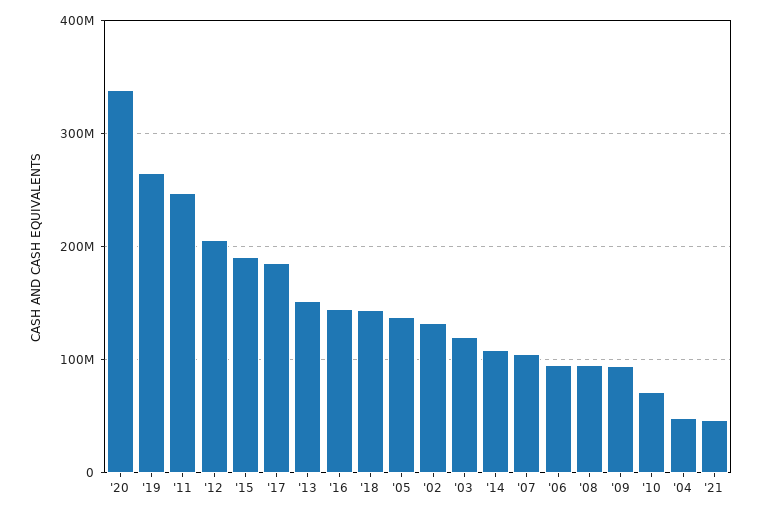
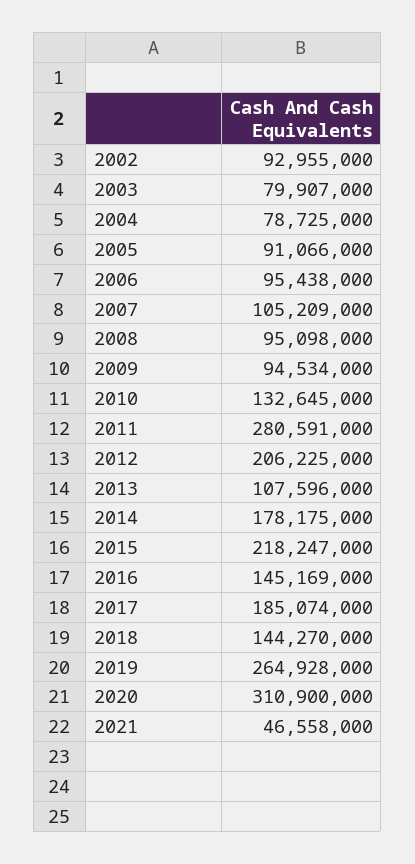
'20: 340000000 -> 310900000
'11: 250000000 -> 280591000
'15: 190000000 -> 218247000
'13: 150000000 -> 107596000
'05: 140000000 -> 91066000
'02: 130000000 -> 92955000
'03: 120000000 -> 79907000
'14: 110000000 -> 178175000
'10: 70000000 -> 132645000
'04: 50000000 -> 78725000

